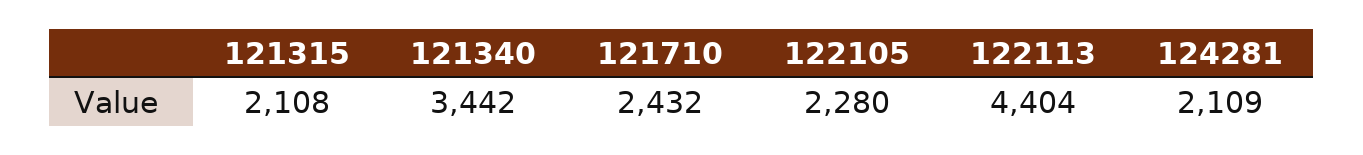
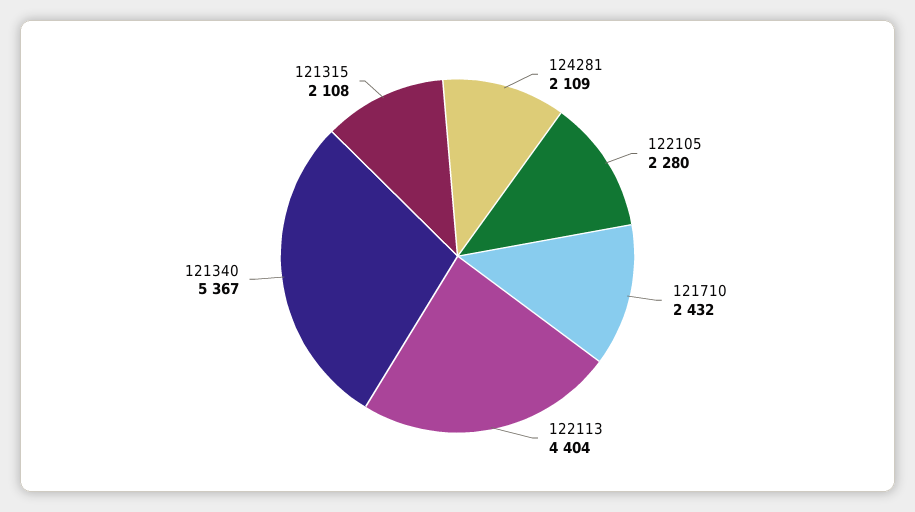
121340: 3442 -> 5367

